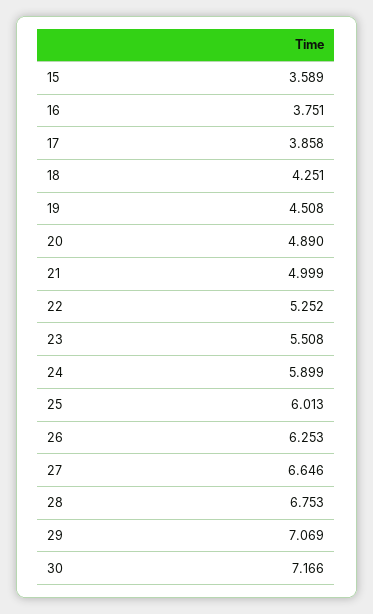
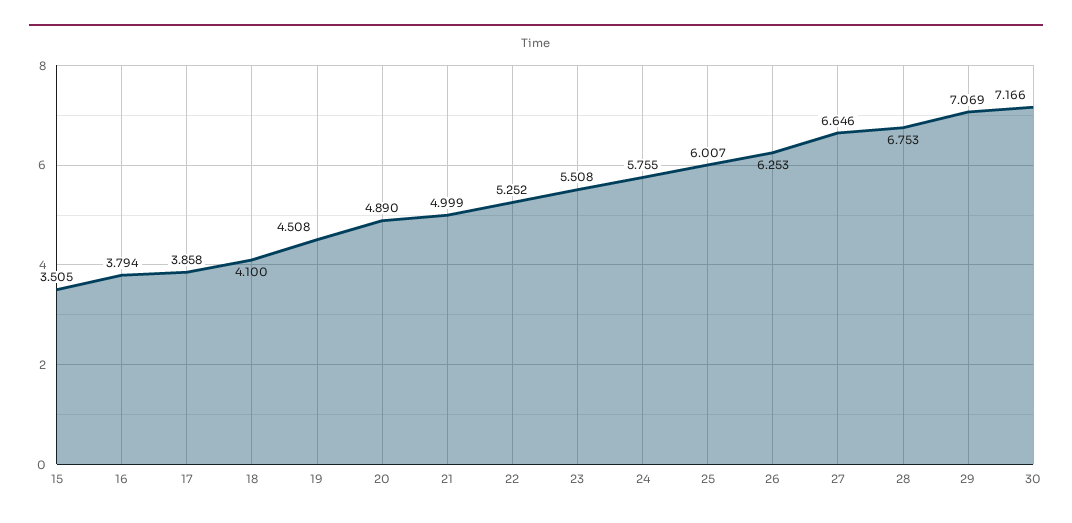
15: 3.589 -> 3.505
16: 3.751 -> 3.794
18: 4.251 -> 4.1
24: 5.899 -> 5.755
25: 6.013 -> 6.007

